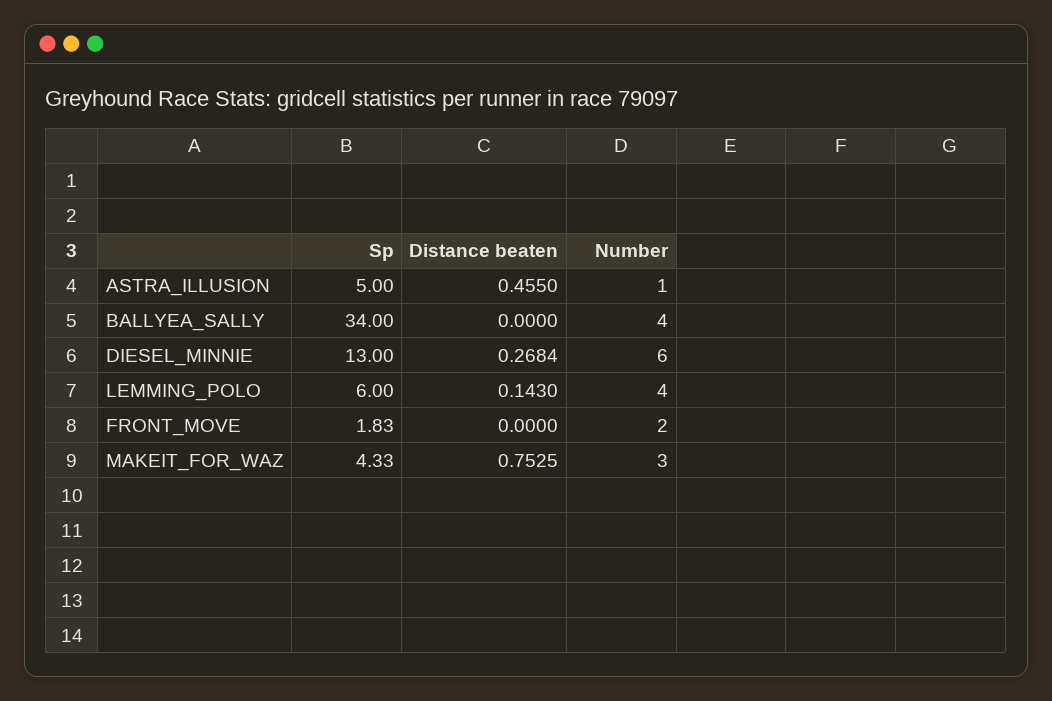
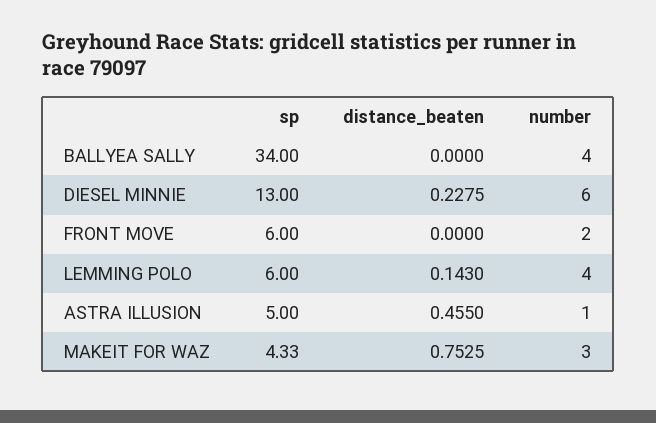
Distance beaten, DIESEL_MINNIE: 0.2684 -> 0.2275
Sp, FRONT_MOVE: 1.83 -> 6

